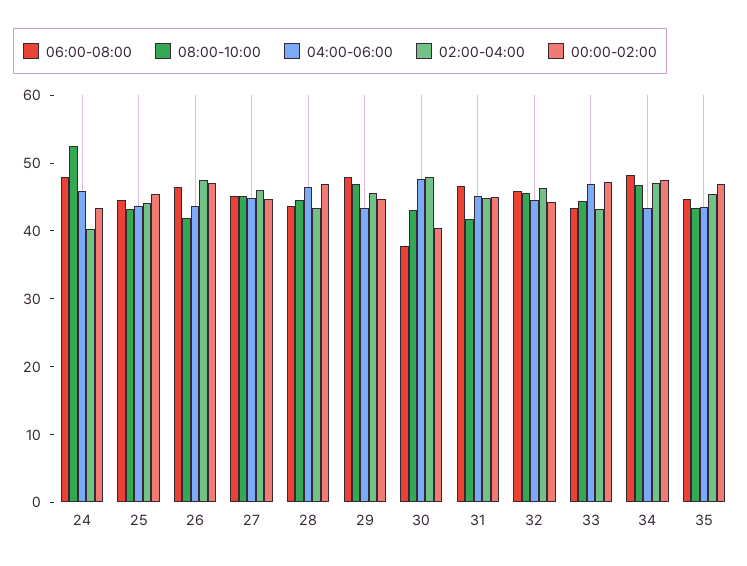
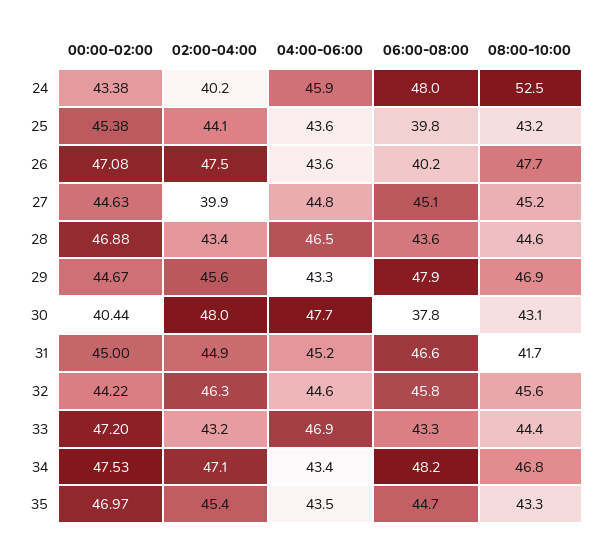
06:00-08:00, 25: 44 -> 39.8
06:00-08:00, 26: 46 -> 40.2
08:00-10:00, 26: 42 -> 47.7
02:00-04:00, 27: 46 -> 39.9

